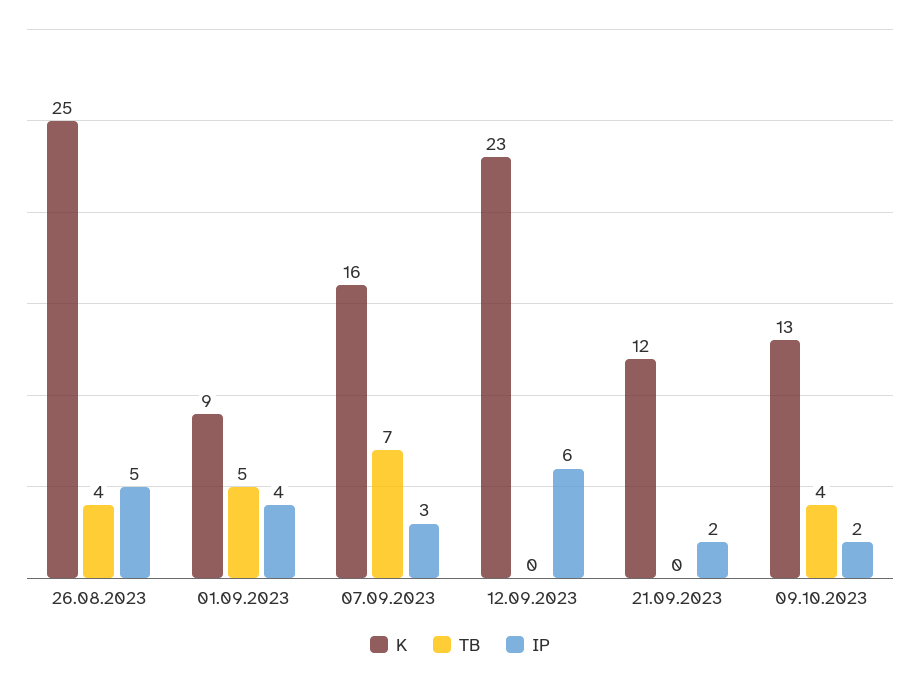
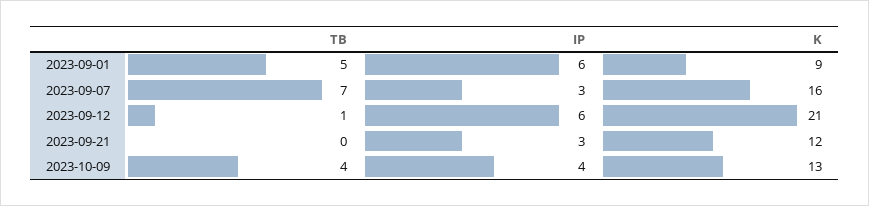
K, 26.08.2023: 25 -> none
TB, 26.08.2023: 4 -> none
IP, 26.08.2023: 5 -> none
IP, 01.09.2023: 4 -> 6
K, 12.09.2023: 23 -> 21
TB, 12.09.2023: 0 -> 1
IP, 21.09.2023: 2 -> 3
IP, 09.10.2023: 2 -> 4

